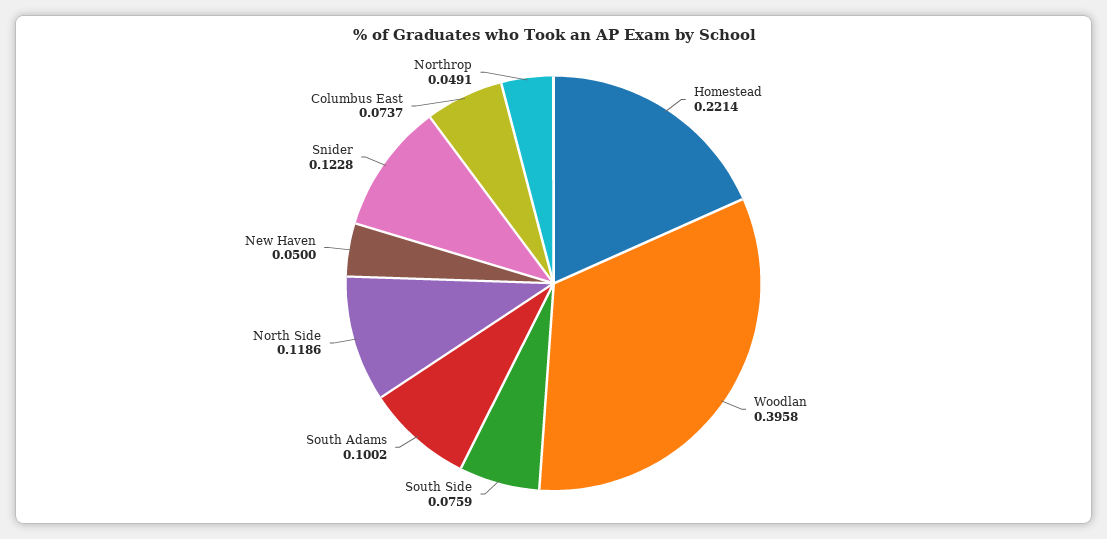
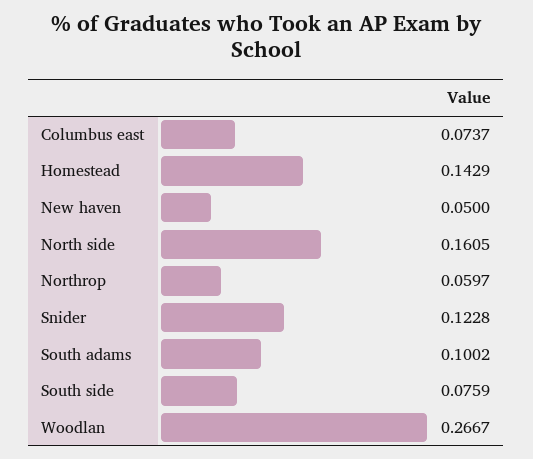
Homestead: 0.2214 -> 0.1429
Woodlan: 0.3958 -> 0.2667
North Side: 0.1186 -> 0.1605
Northrop: 0.0491 -> 0.0597

